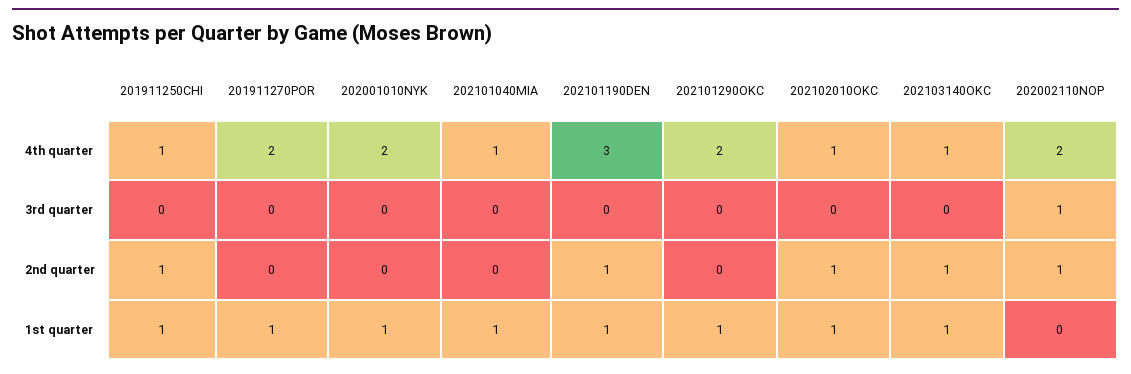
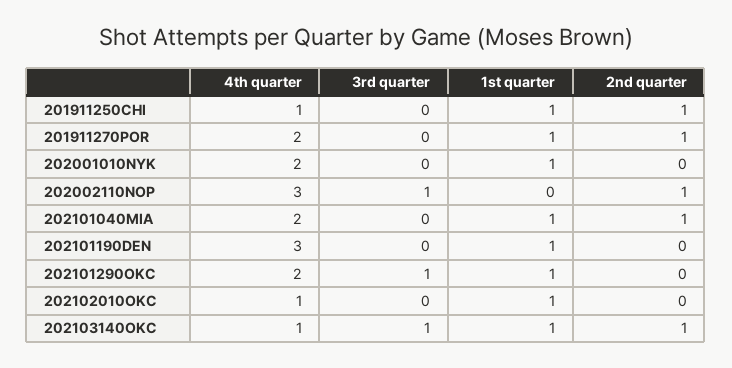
202101040MIA, 4th quarter: 1 -> 2
202002110NOP, 4th quarter: 2 -> 3
202101290OKC, 3rd quarter: 0 -> 1
202103140OKC, 3rd quarter: 0 -> 1
201911270POR, 2nd quarter: 0 -> 1
202101040MIA, 2nd quarter: 0 -> 1
202101190DEN, 2nd quarter: 1 -> 0
202102010OKC, 2nd quarter: 1 -> 0

